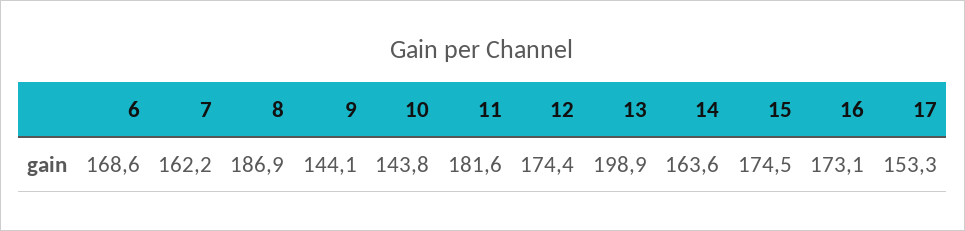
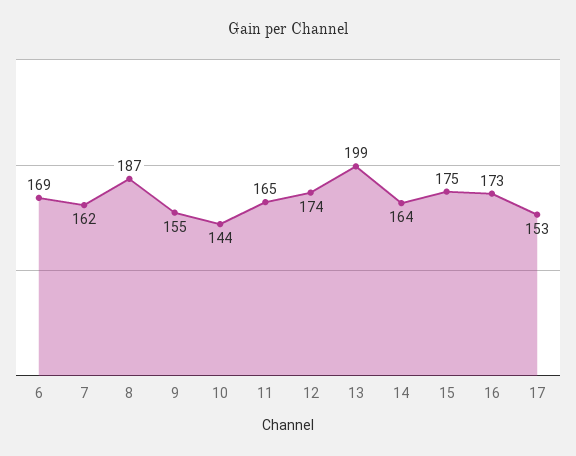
9: 144.1 -> 155
11: 181.6 -> 165

